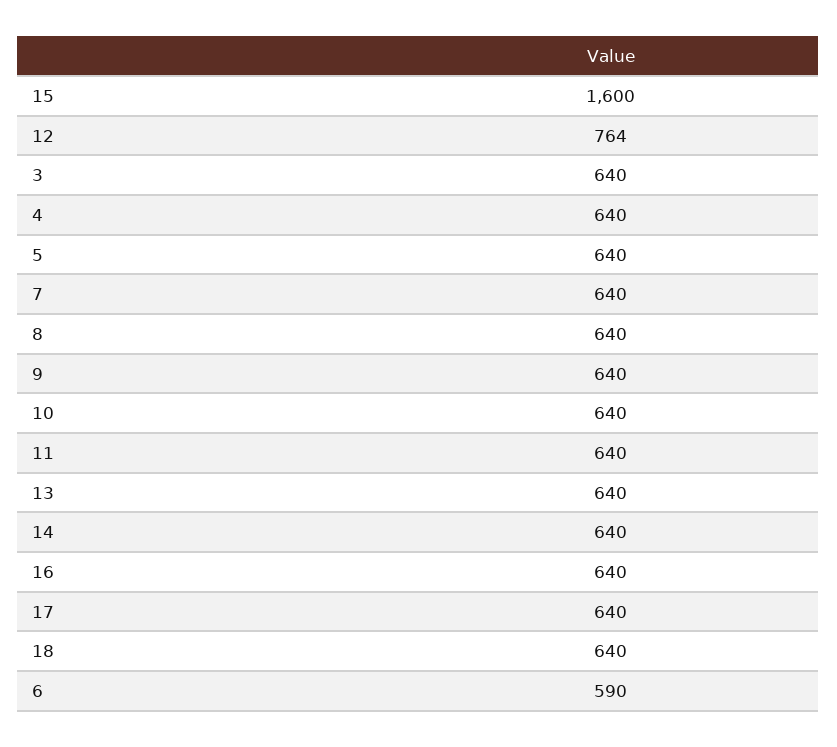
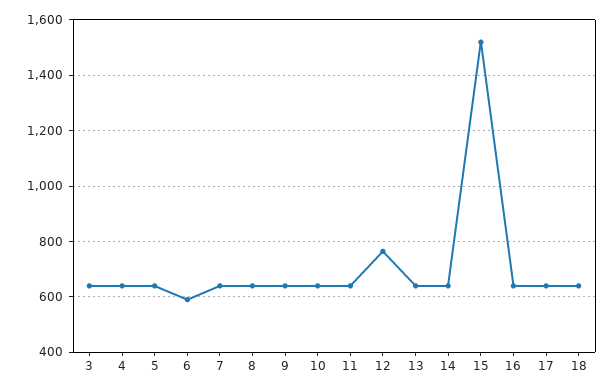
15: 1600 -> 1525

